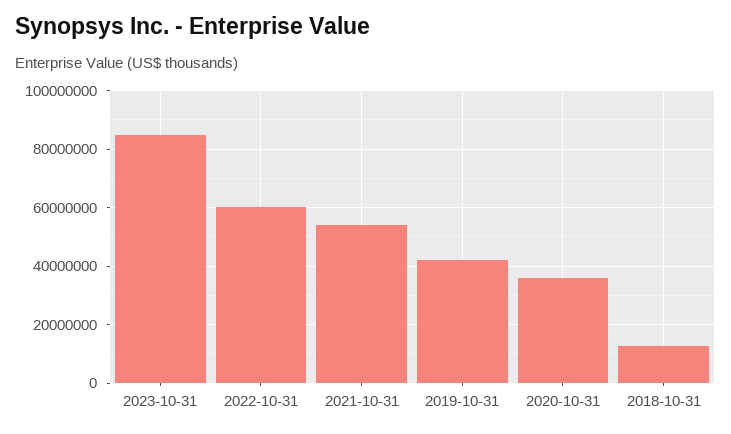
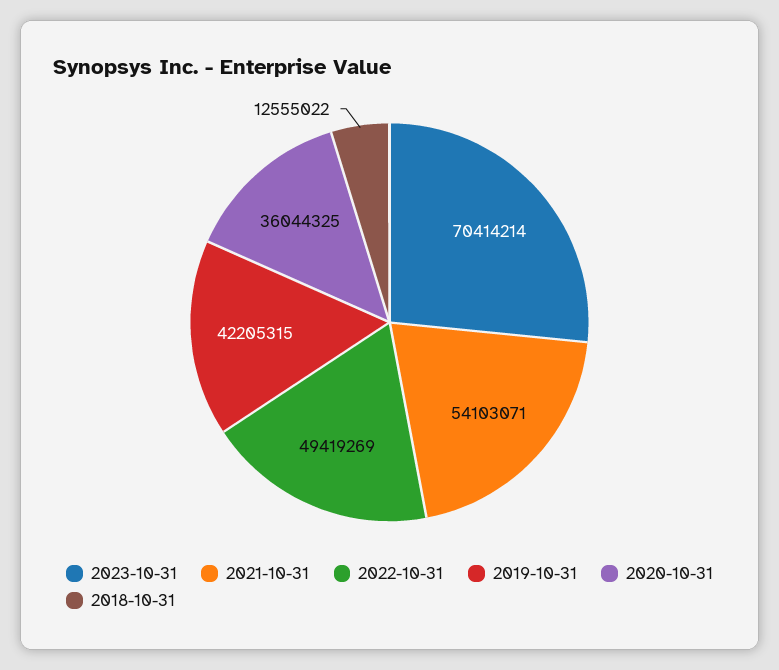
2023-10-31: 85000000 -> 70414214
2022-10-31: 60000000 -> 49419269

